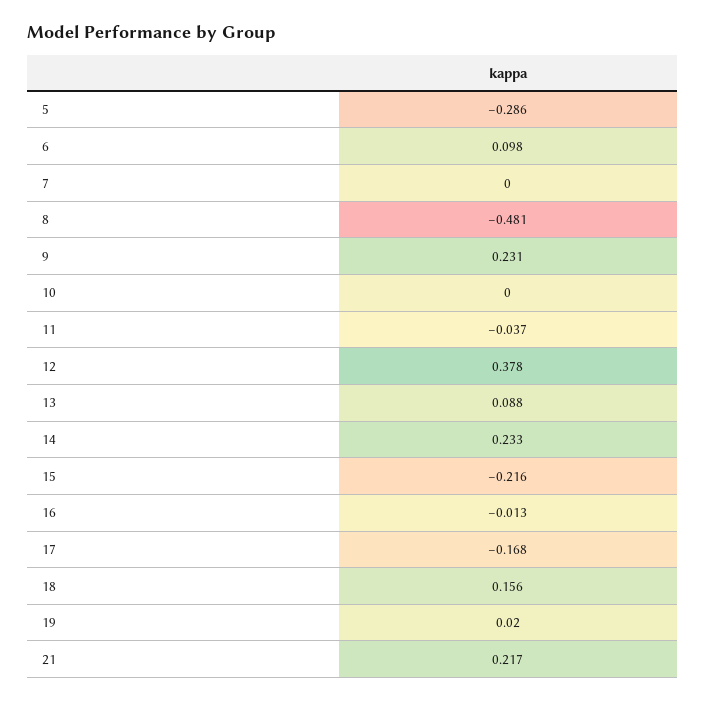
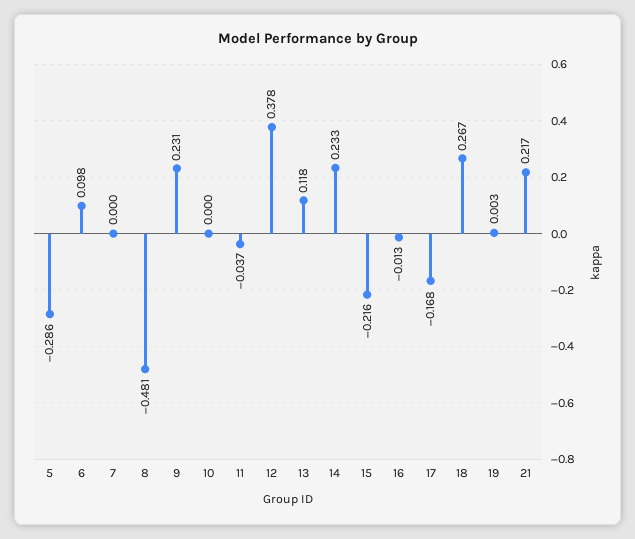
13: 0.088 -> 0.118
18: 0.156 -> 0.267
19: 0.02 -> 0.003

